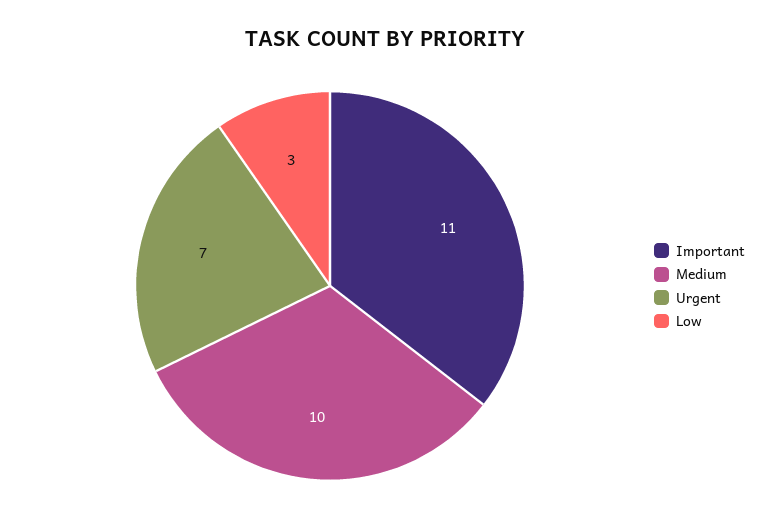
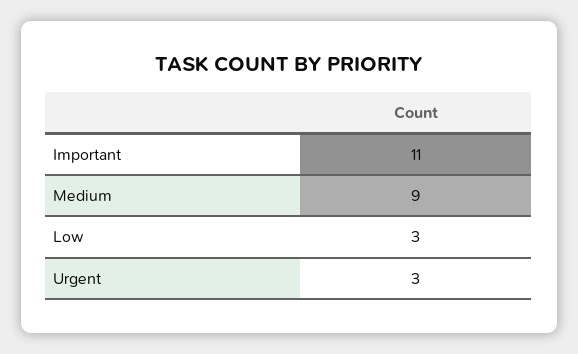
Medium: 10 -> 9
Urgent: 7 -> 3

